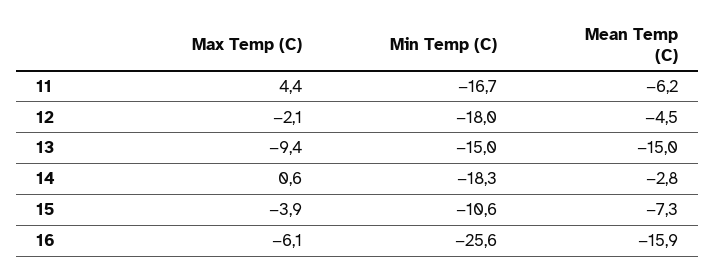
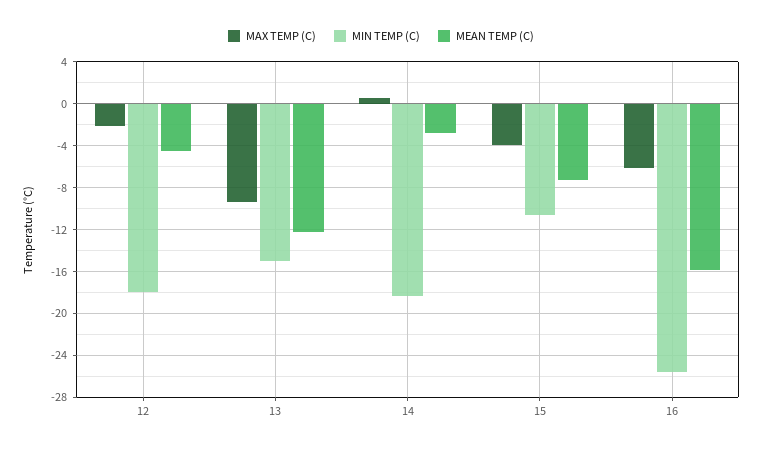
Max Temp (C), 11: 4.4 -> none
Min Temp (C), 11: -16.7 -> none
Mean Temp (C), 11: -6.2 -> none
Mean Temp (C), 13: -15 -> -12

